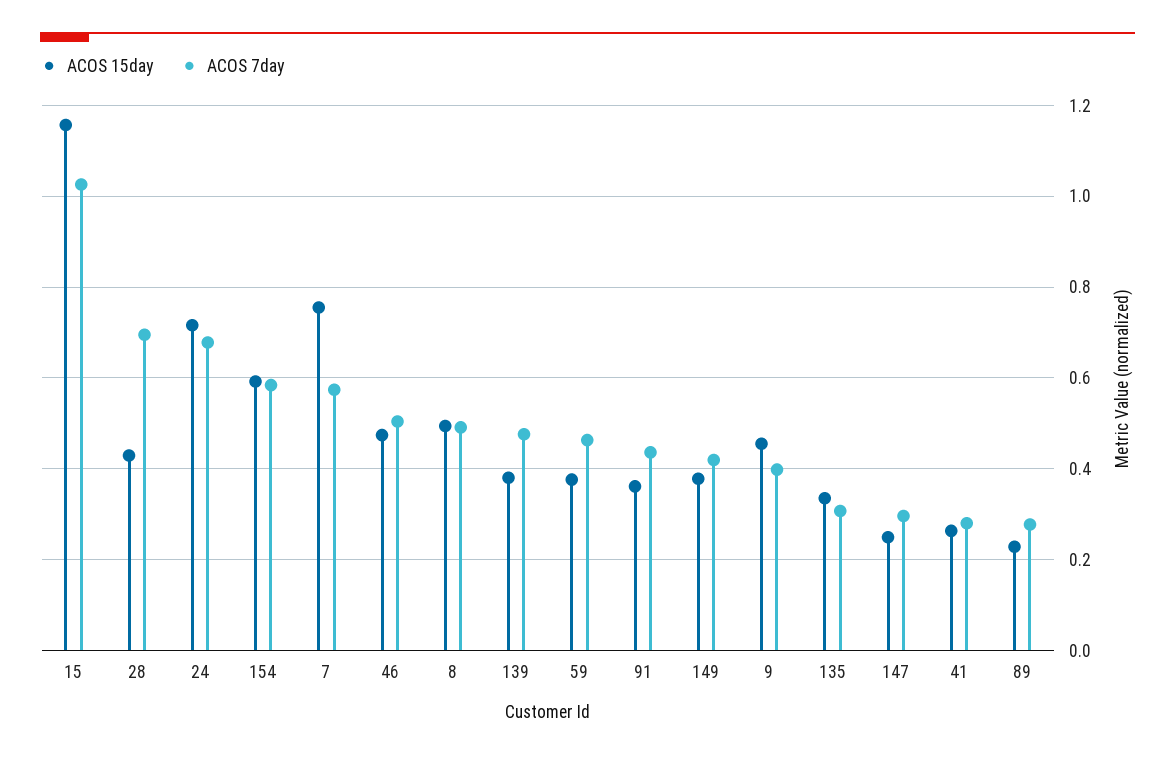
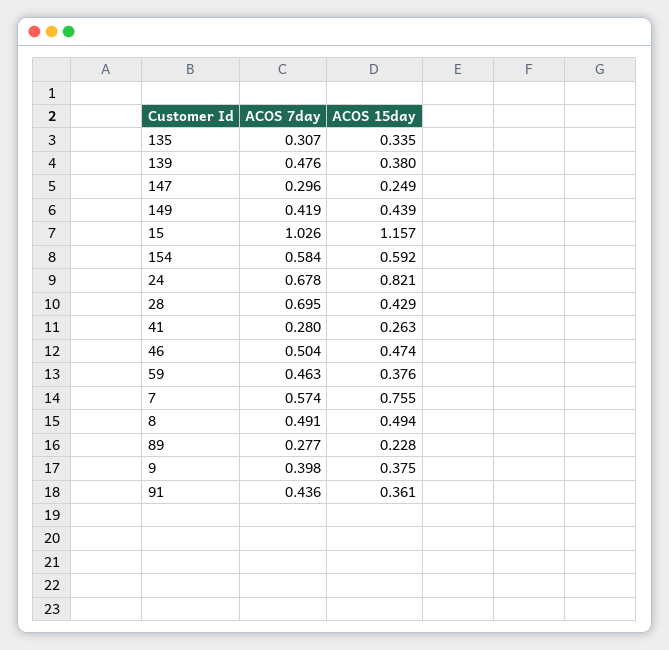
ACOS 15day, 24: 0.72 -> 0.821
ACOS 15day, 149: 0.38 -> 0.439
ACOS 15day, 9: 0.46 -> 0.375

